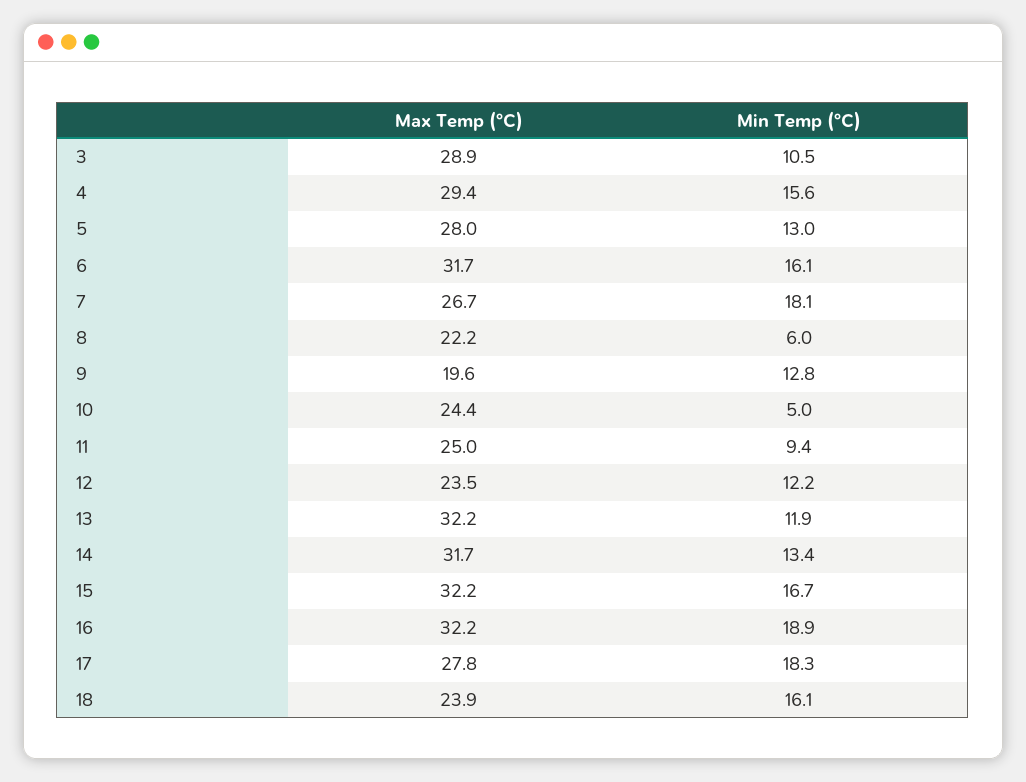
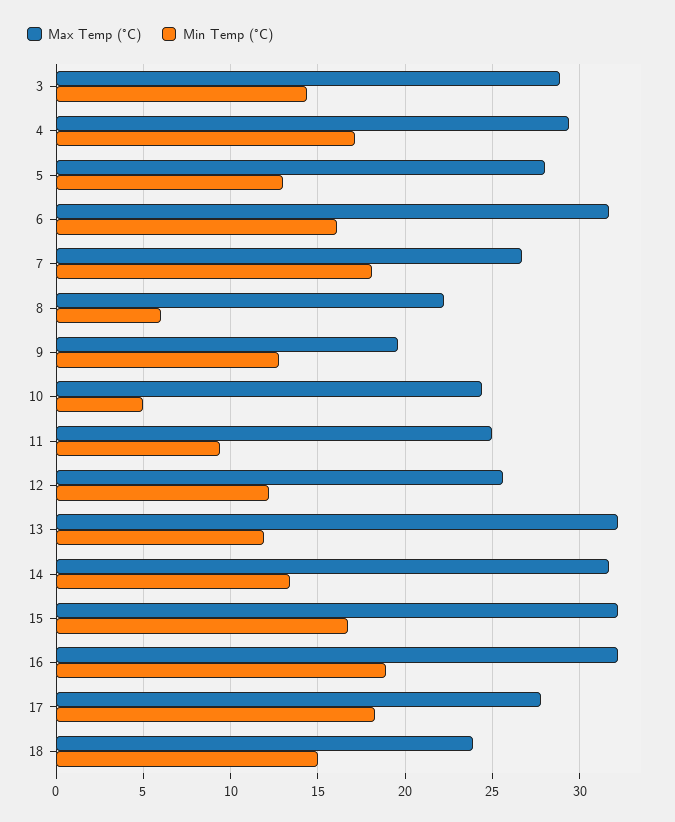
Min Temp (°C), 3: 10.5 -> 14.5
Min Temp (°C), 4: 15.6 -> 17
Max Temp (°C), 12: 23.5 -> 25.5
Min Temp (°C), 18: 16.1 -> 15

